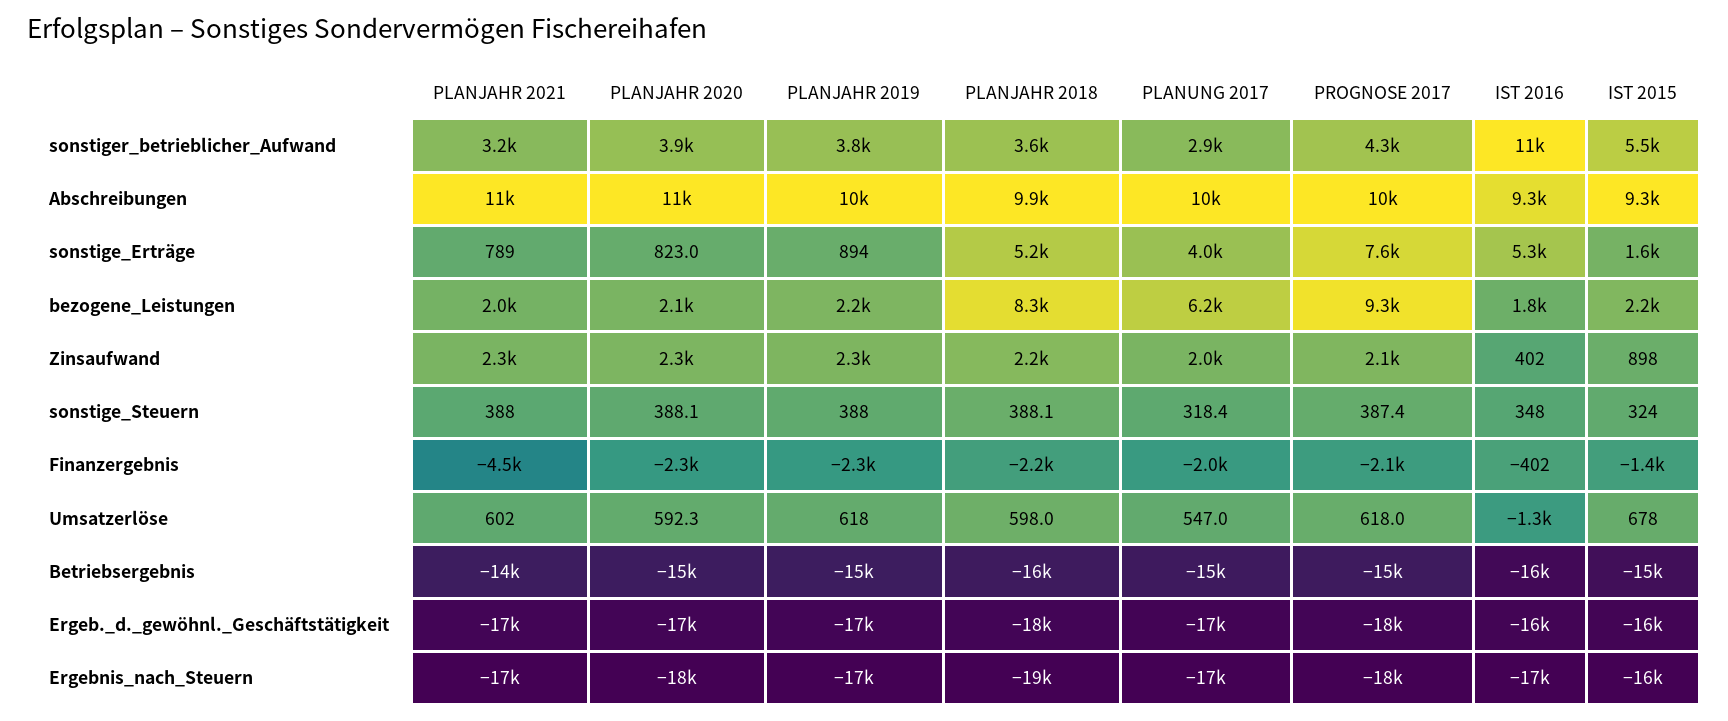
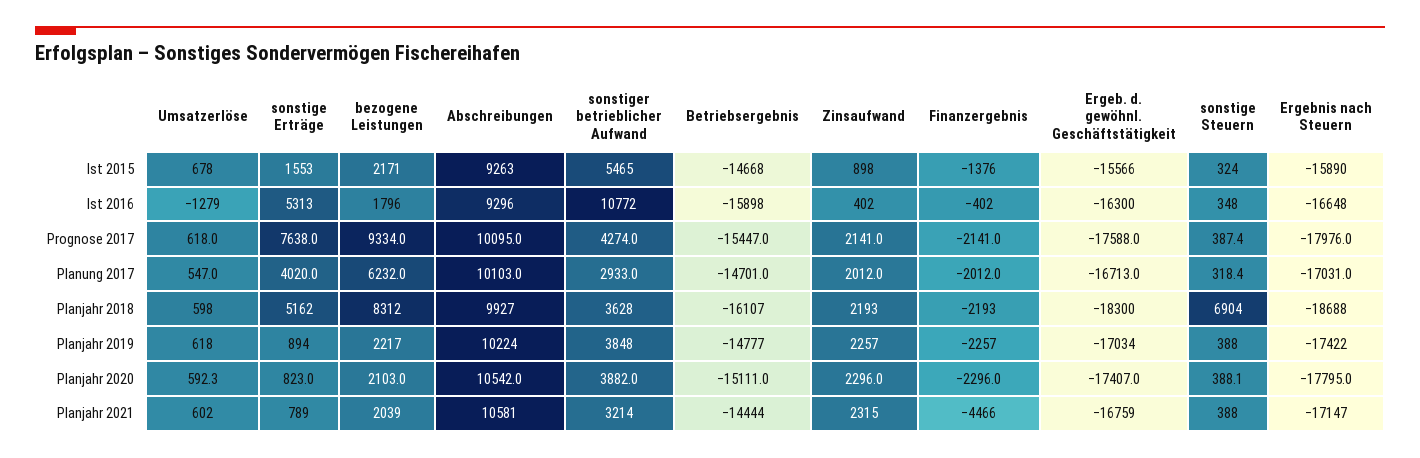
PLANJAHR 2018, sonstige_Steuern: 388.1 -> 6904

